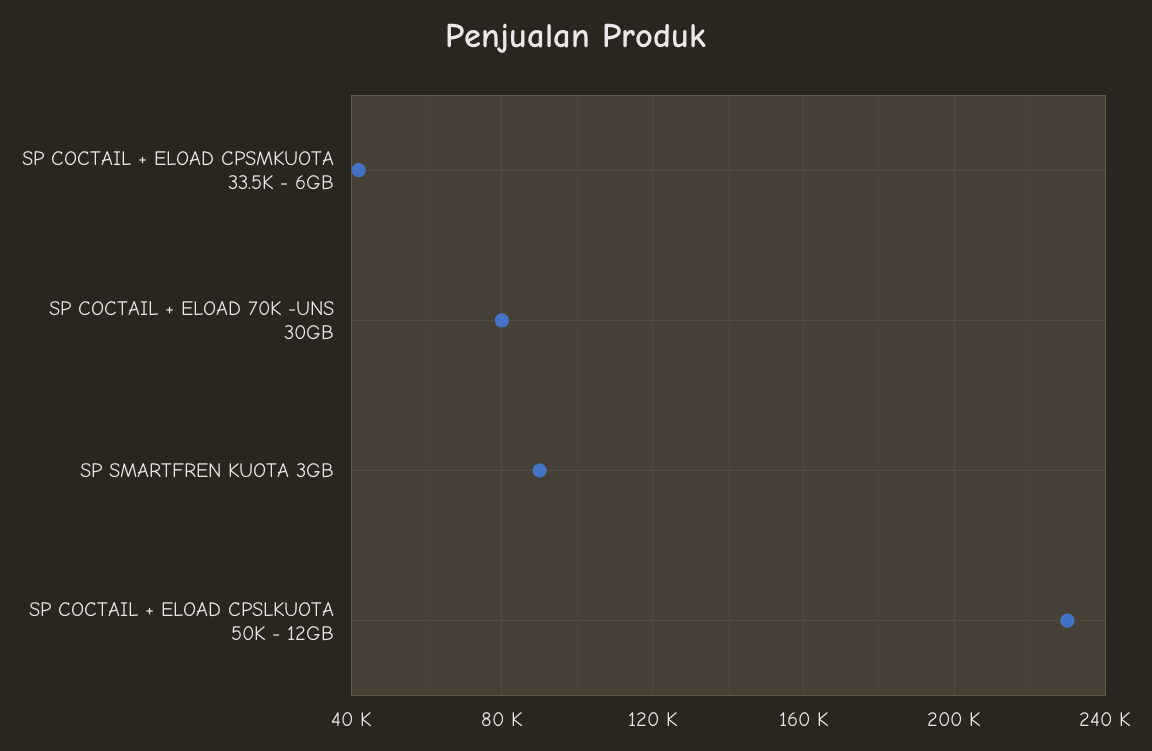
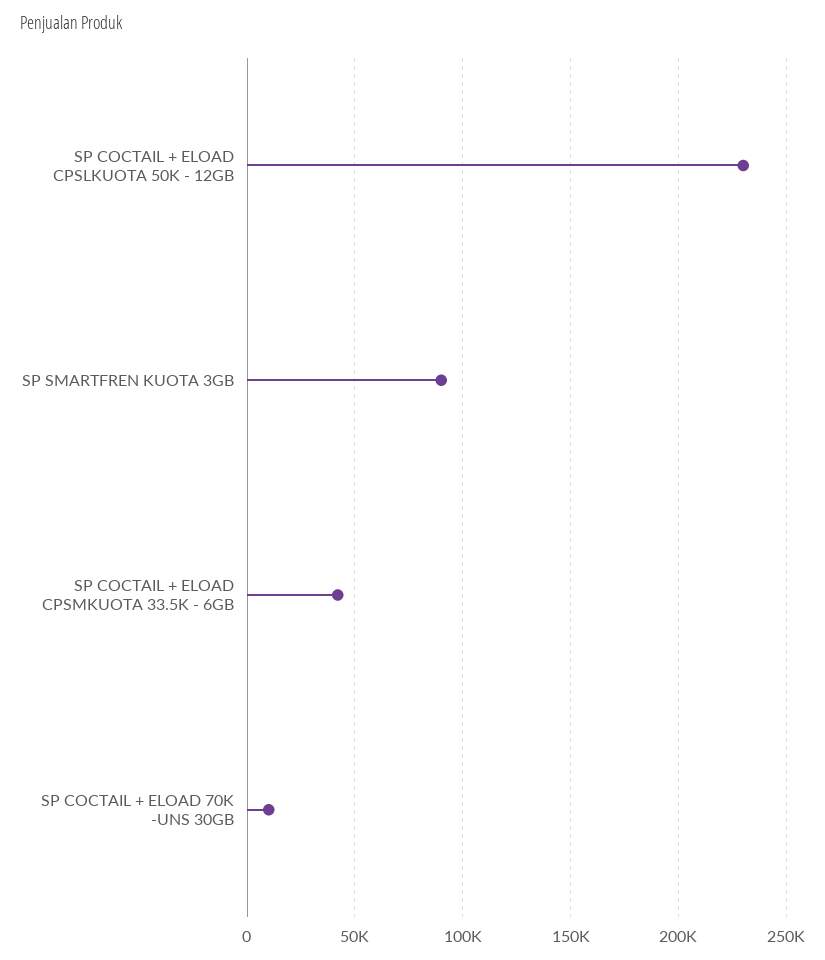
SP COCTAIL + ELOAD 70K -UNS 30GB: 80000 -> 10000

